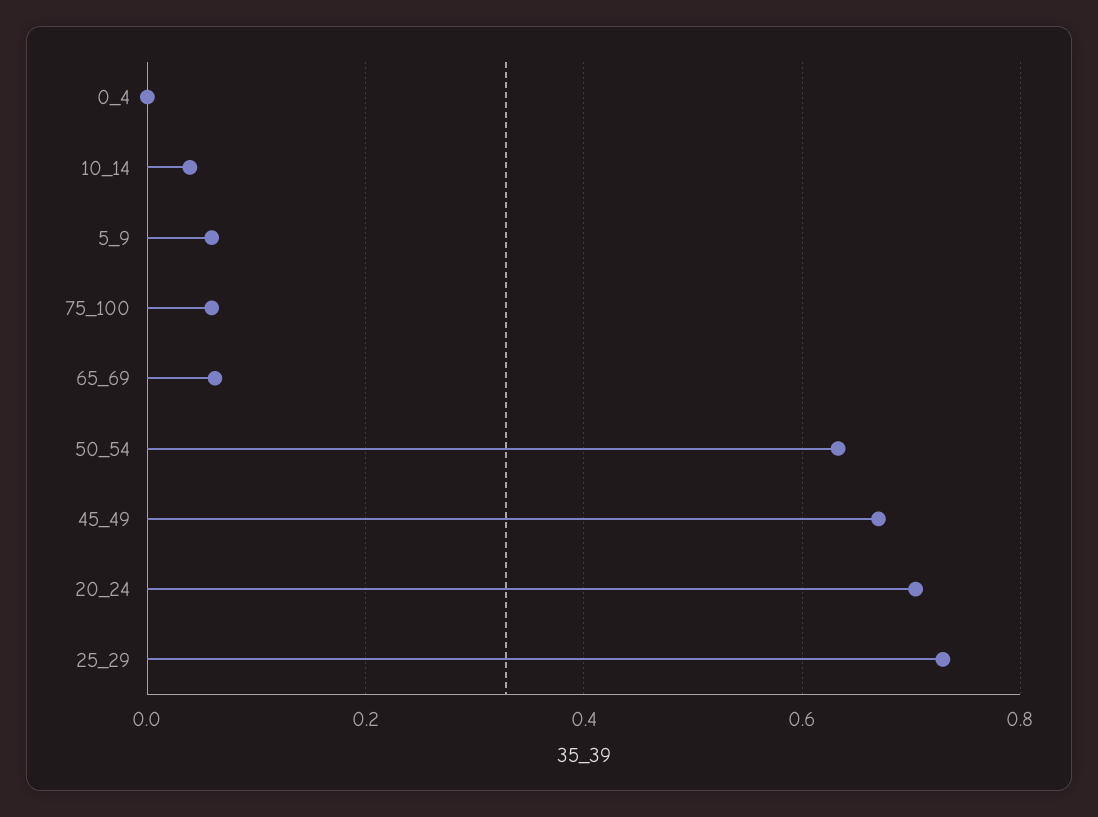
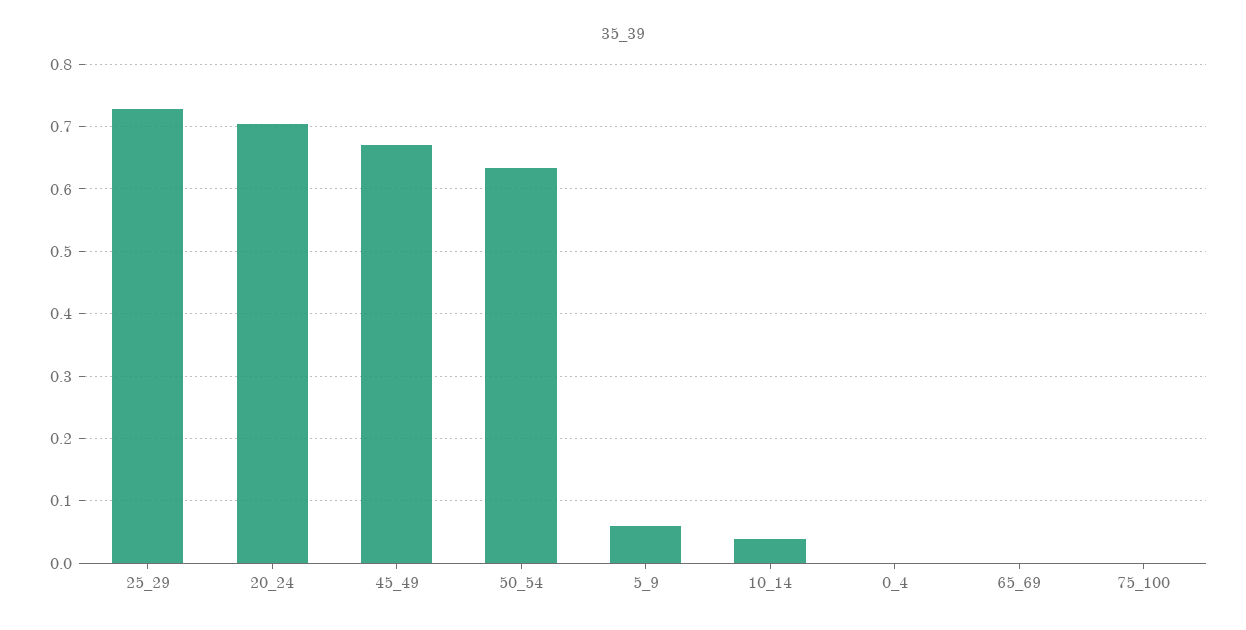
75_100: 0.06 -> 0
65_69: 0.06 -> 0

